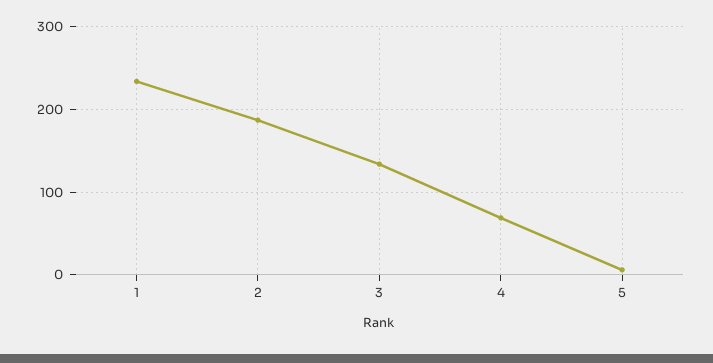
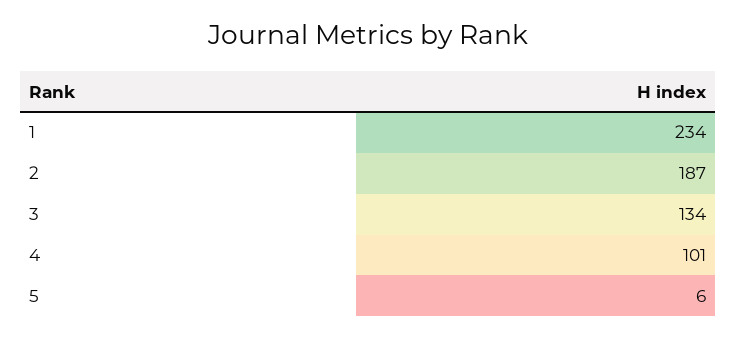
4: 70 -> 101

